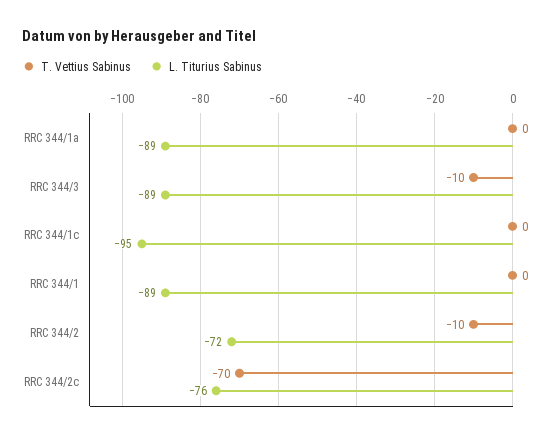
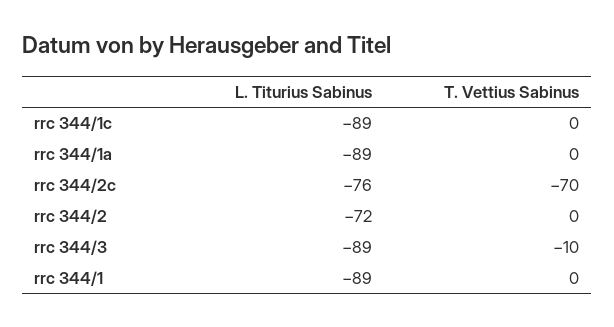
L. Titurius Sabinus, RRC 344/1c: -95 -> -89
T. Vettius Sabinus, RRC 344/2: -10 -> 0

